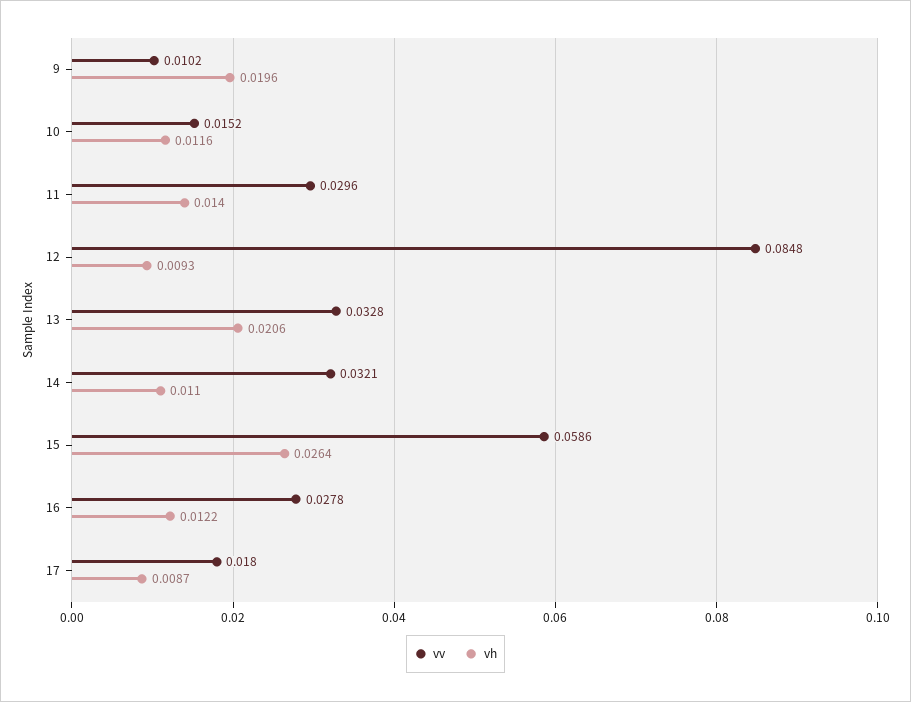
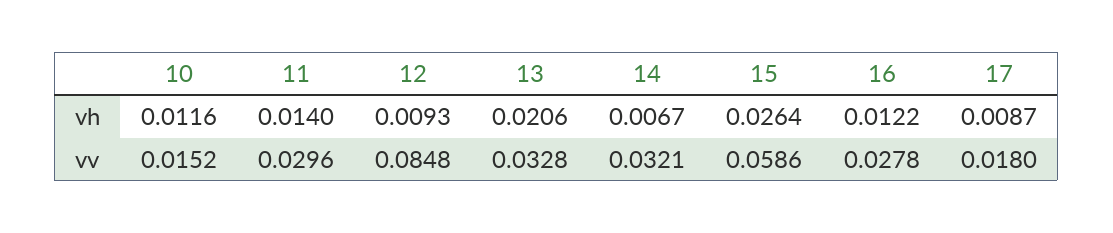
vv, 9: 0.0102 -> none
vh, 9: 0.0196 -> none
vh, 14: 0.011 -> 0.0067

